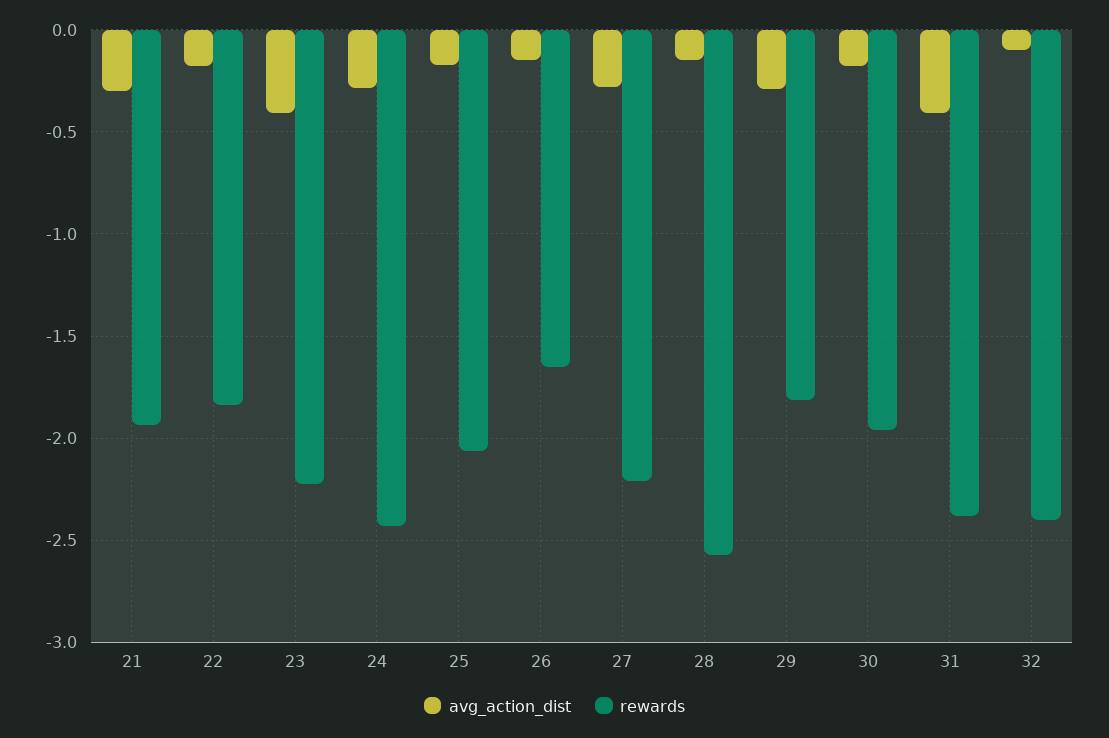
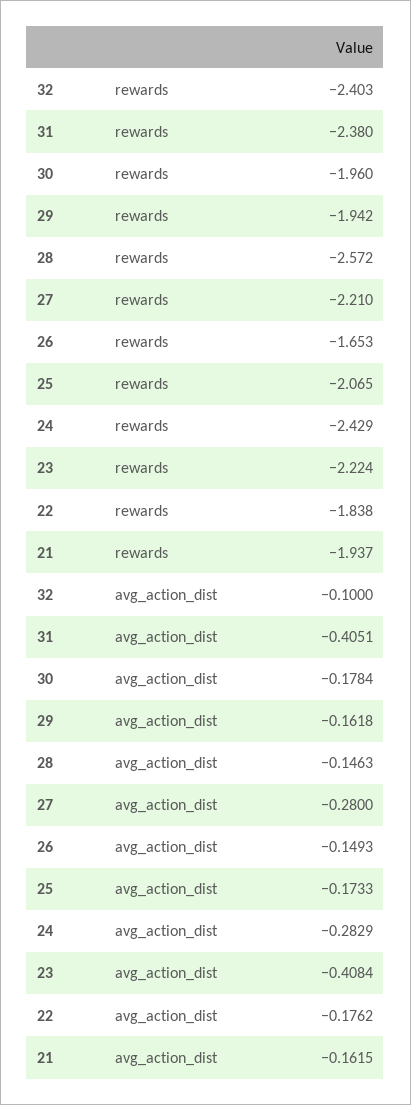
avg_action_dist, 21: -0.3 -> -0.1615
avg_action_dist, 29: -0.3 -> -0.1618
rewards, 29: -1.8 -> -1.942

